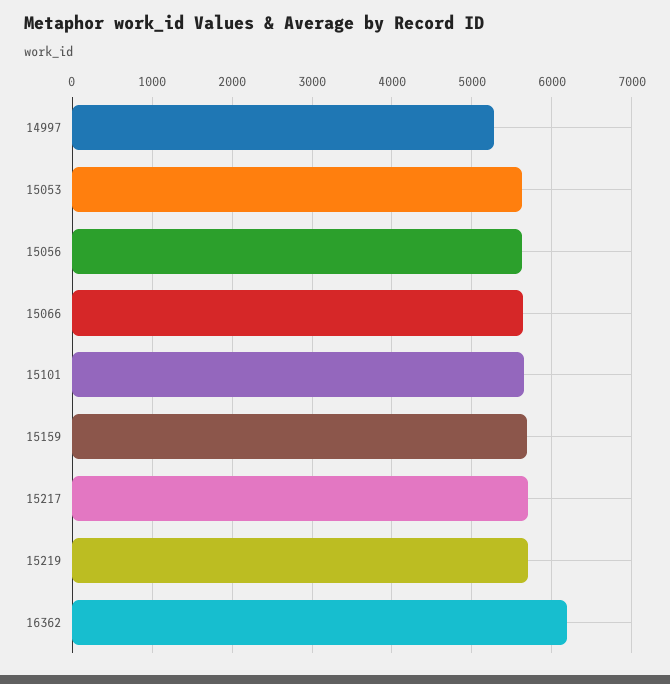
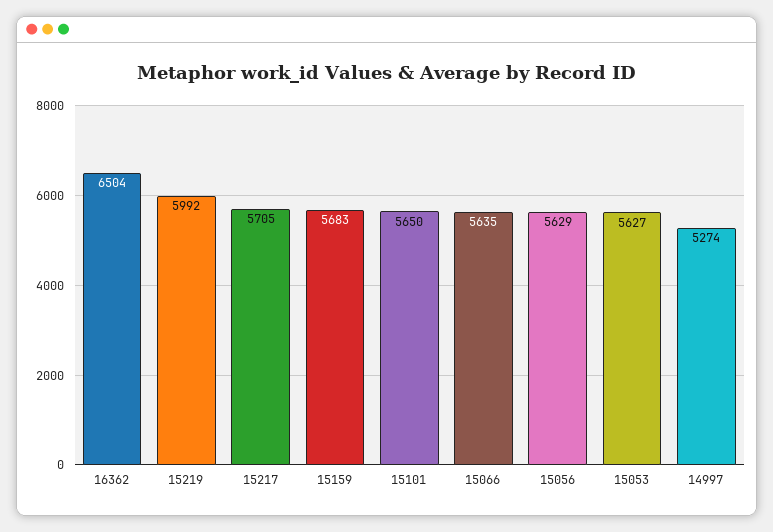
15219: 5700 -> 5992
16362: 6200 -> 6504

